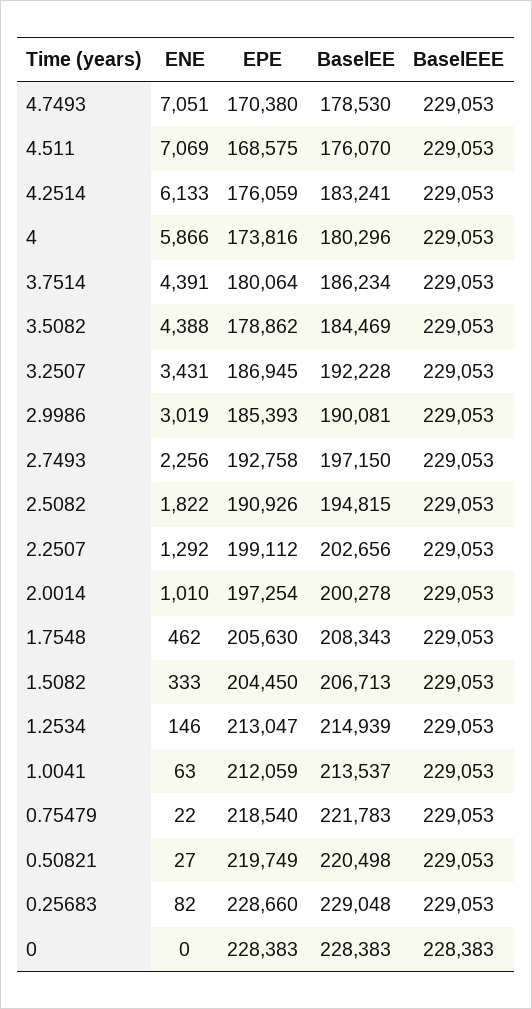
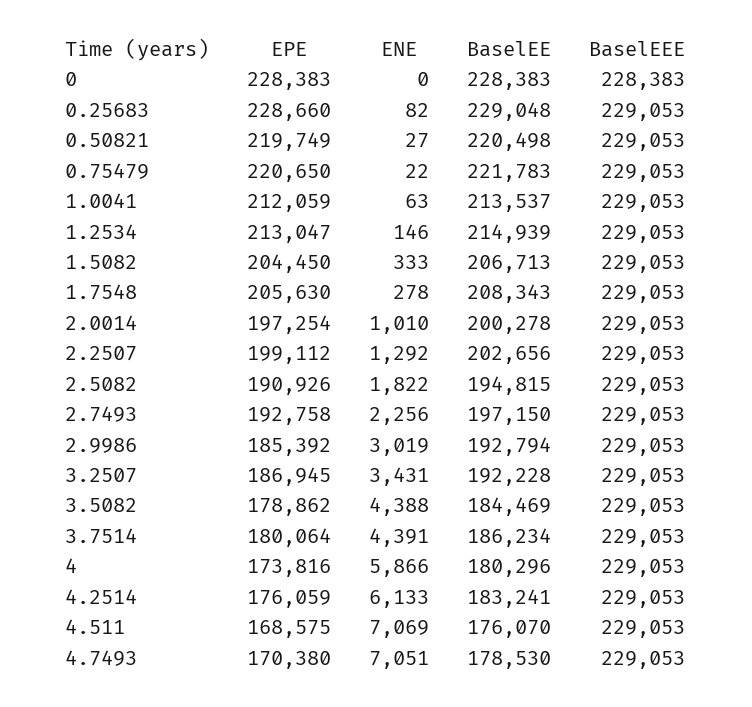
EPE, 2.9986: 185393 -> 185392
BaselEE, 2.9986: 190081 -> 192794
ENE, 1.7548: 462 -> 278
EPE, 0.75479: 218540 -> 220650

